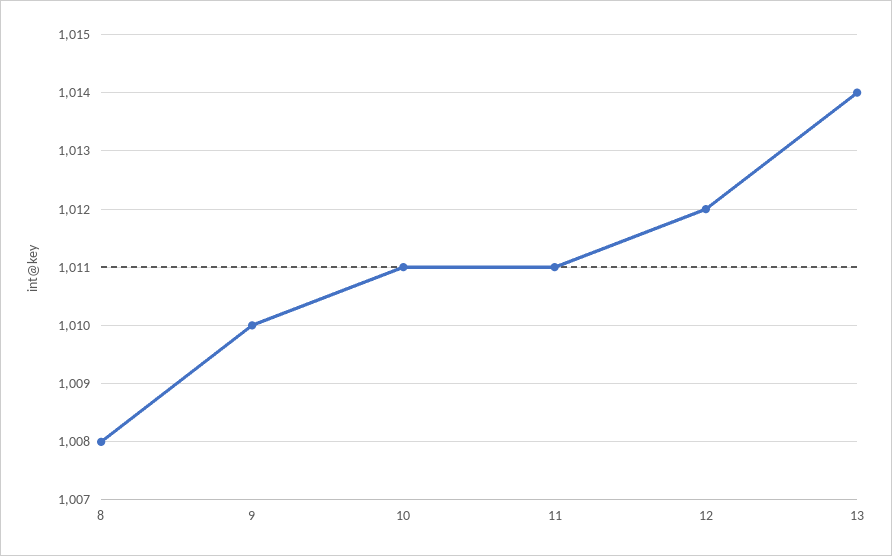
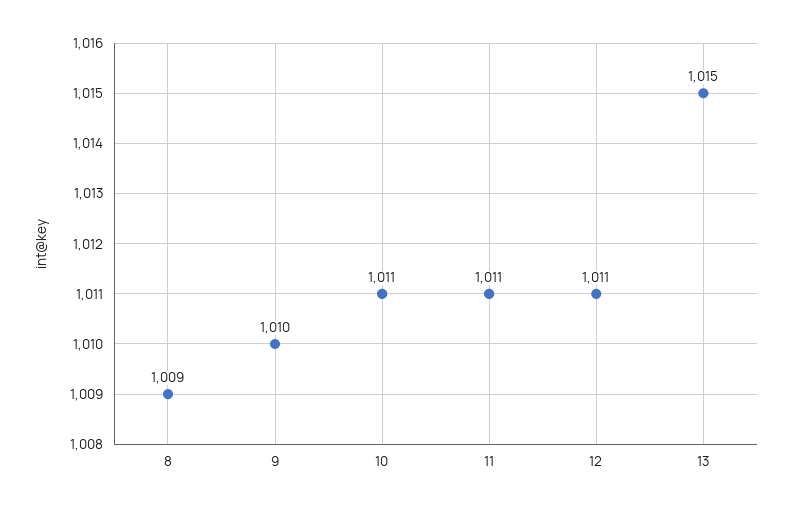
8: 1008 -> 1009
12: 1012 -> 1011
13: 1014 -> 1015

